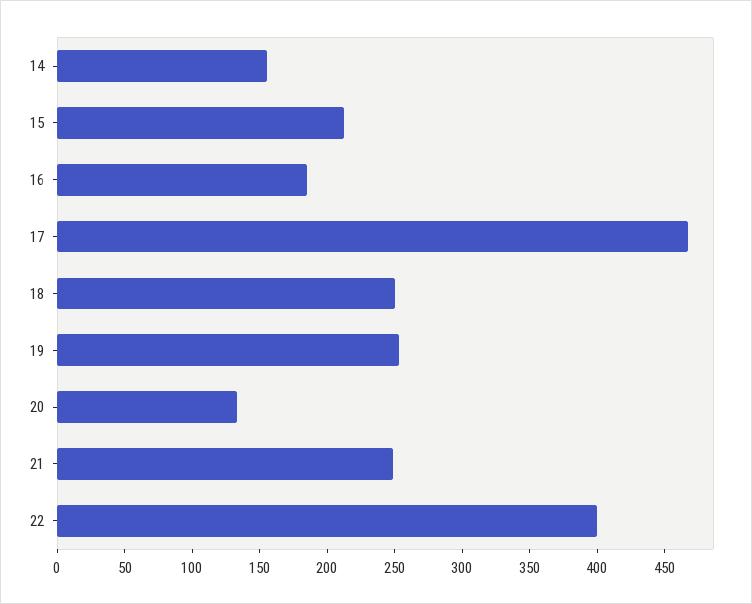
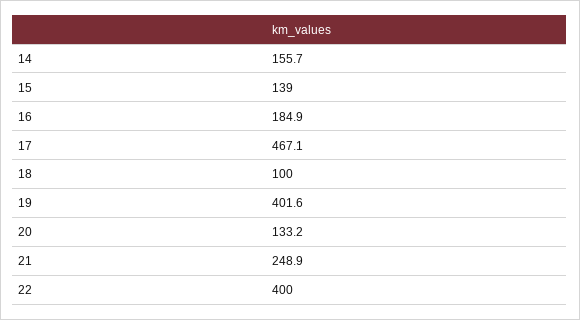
15: 210 -> 139
18: 250 -> 100
19: 250 -> 401.6

